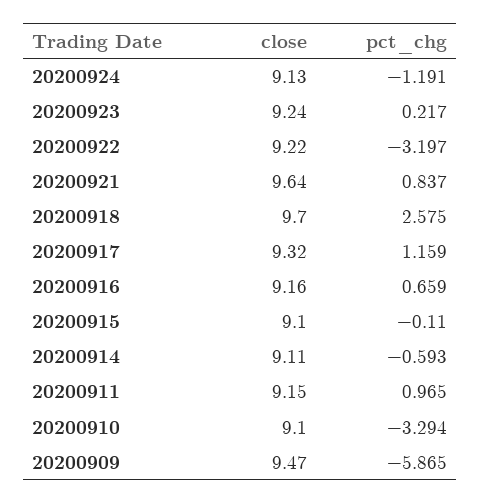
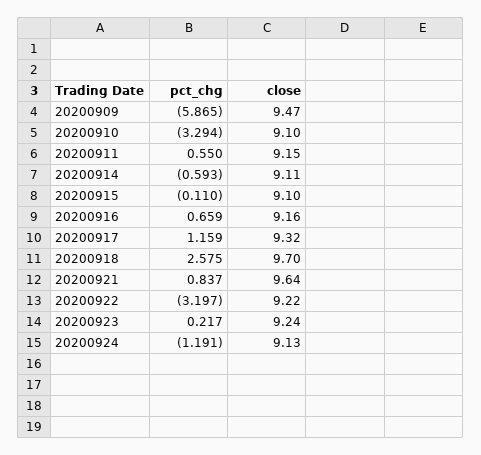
pct_chg, 20200911: 0.965 -> 0.55

